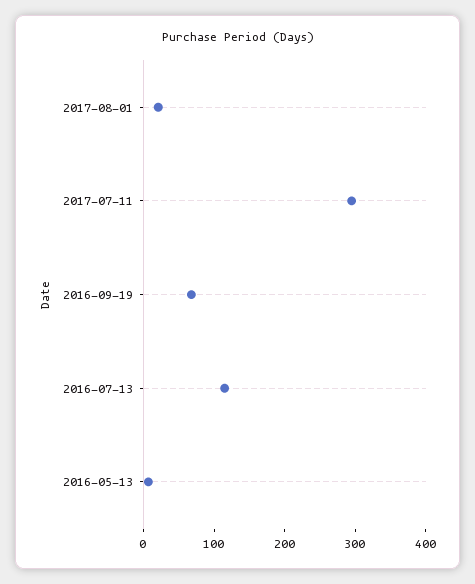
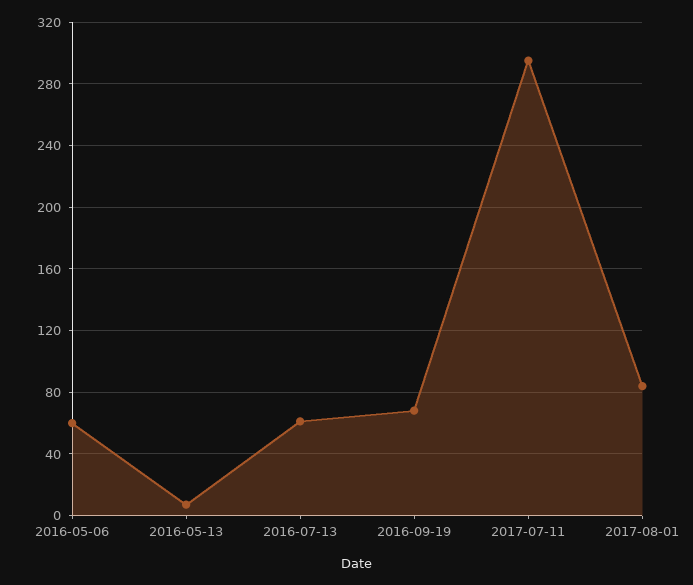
2017-08-01: 20 -> 85
2016-07-13: 120 -> 60
2016-05-06: none -> 60

